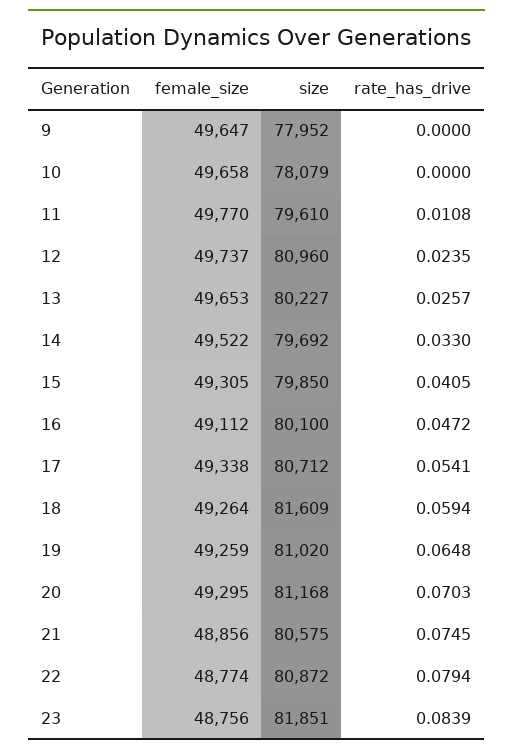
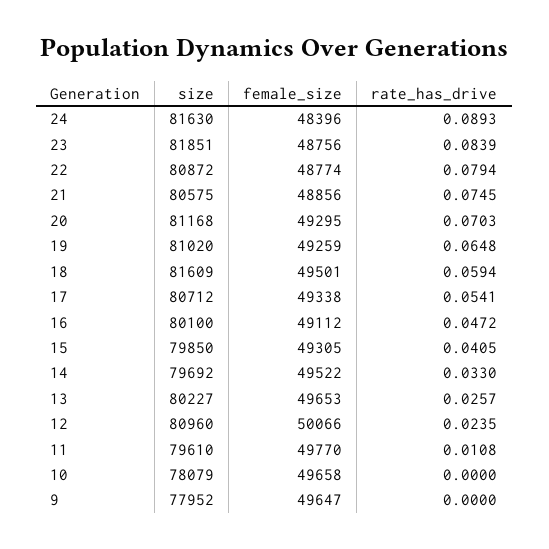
female_size, 12: 49737 -> 50066
female_size, 18: 49264 -> 49501
size, 24: none -> 81630
female_size, 24: none -> 48396
rate_has_drive, 24: none -> 0.0893

